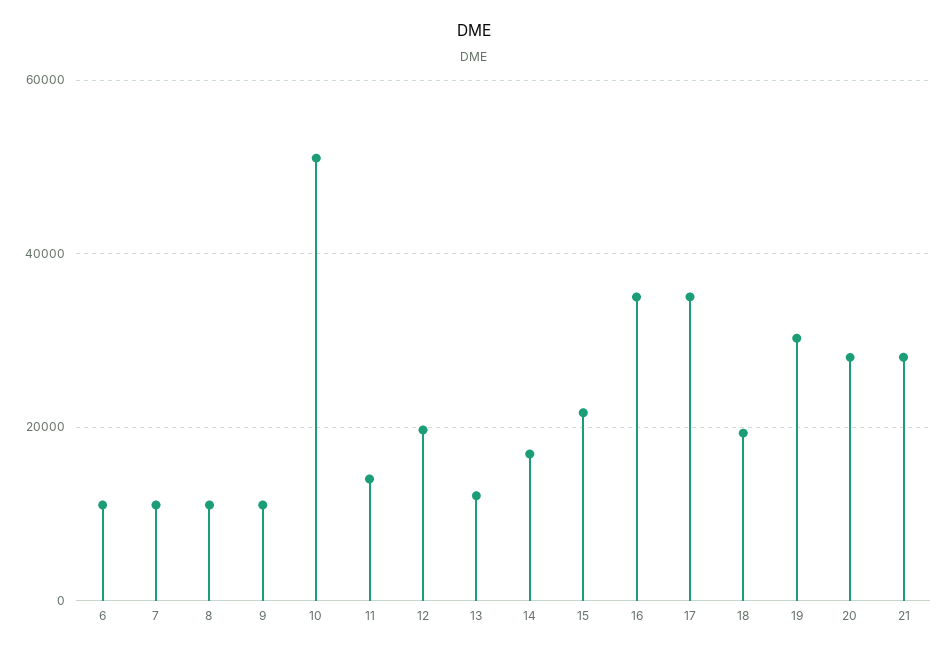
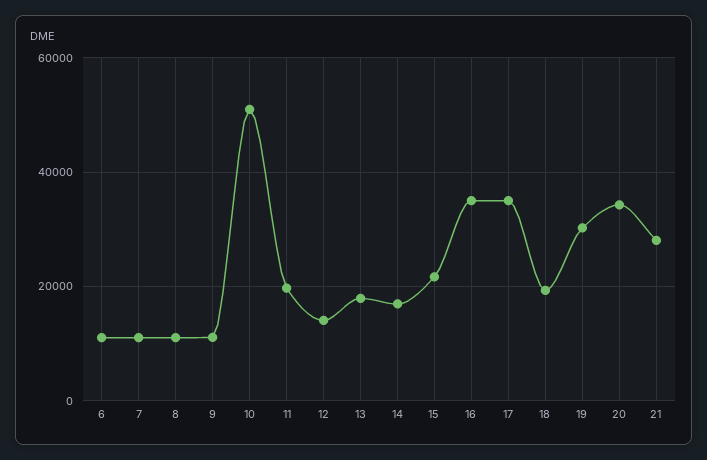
11: 14000 -> 20000
12: 20000 -> 14000
13: 12000 -> 18000
20: 28000 -> 34000

